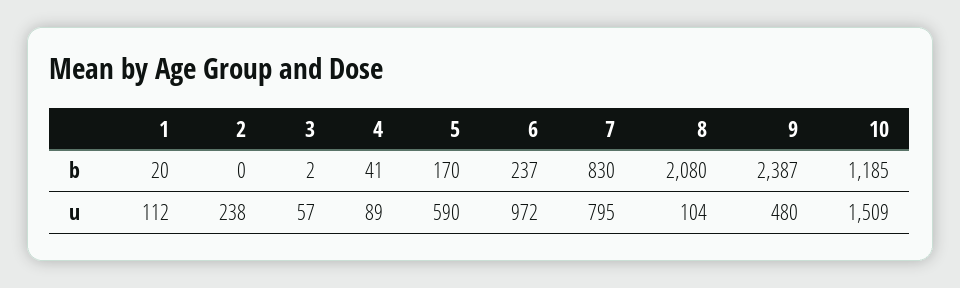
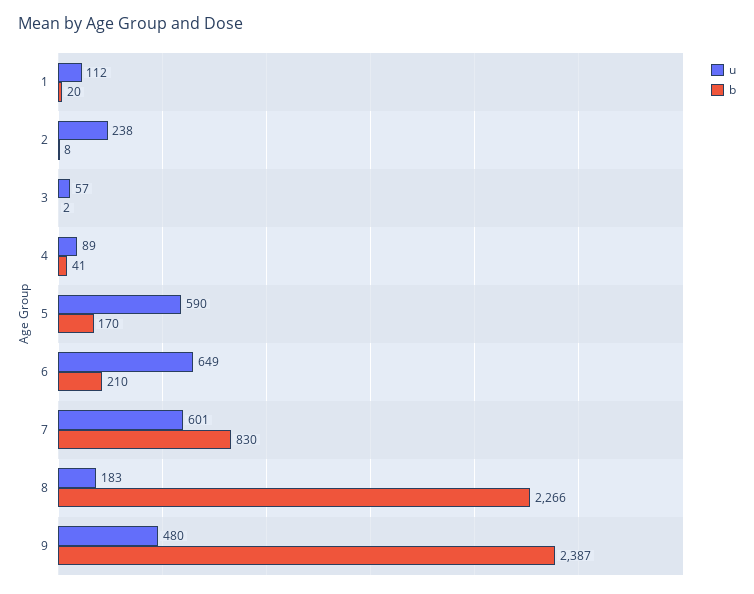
b, 2: 0 -> 8
b, 6: 237 -> 210
b, 8: 2080 -> 2266
b, 10: 1185 -> none
u, 6: 972 -> 649
u, 7: 795 -> 601
u, 8: 104 -> 183
u, 10: 1509 -> none

